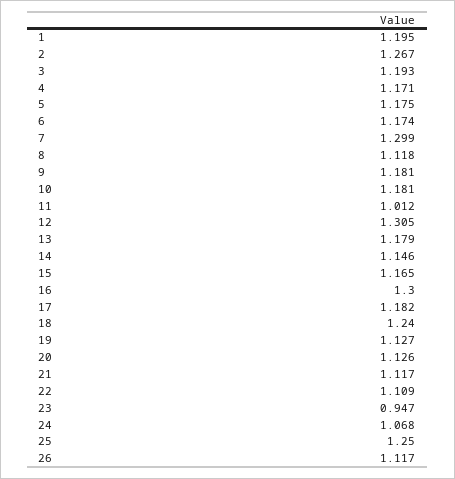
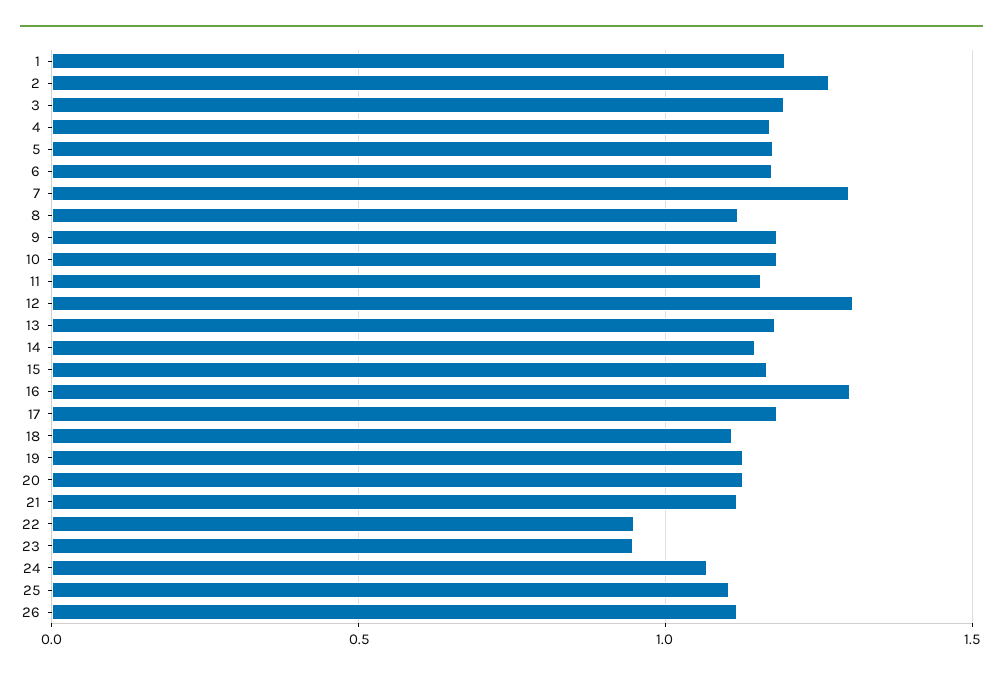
11: 1.012 -> 1.15
18: 1.24 -> 1.1
22: 1.109 -> 0.95
25: 1.25 -> 1.1

